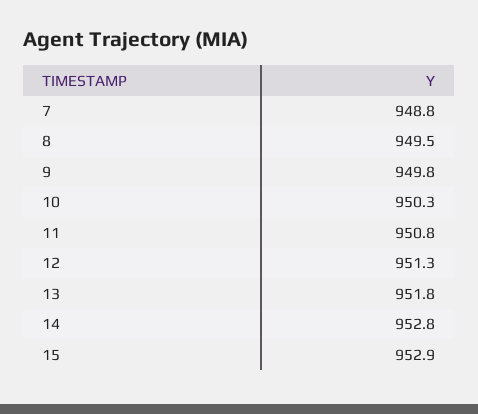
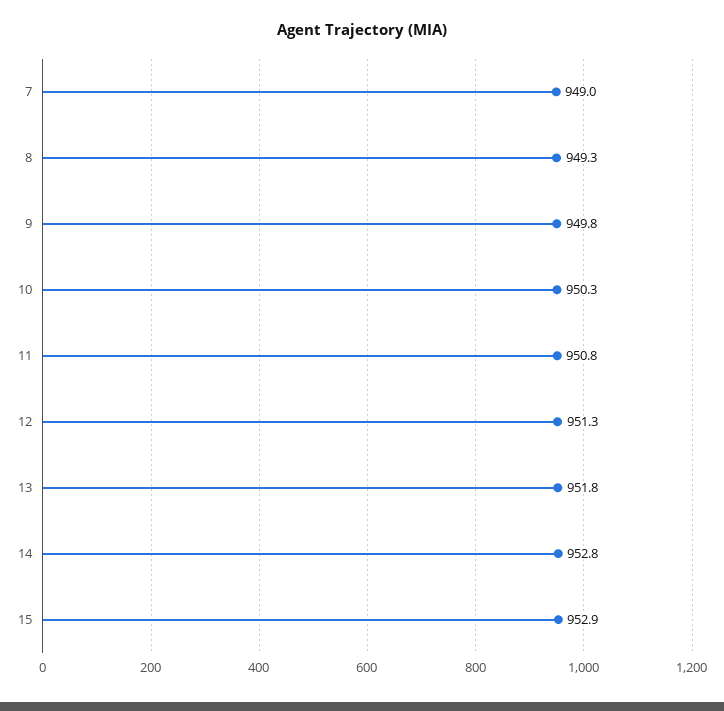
7: 948.8 -> 949
8: 949.5 -> 949.3

